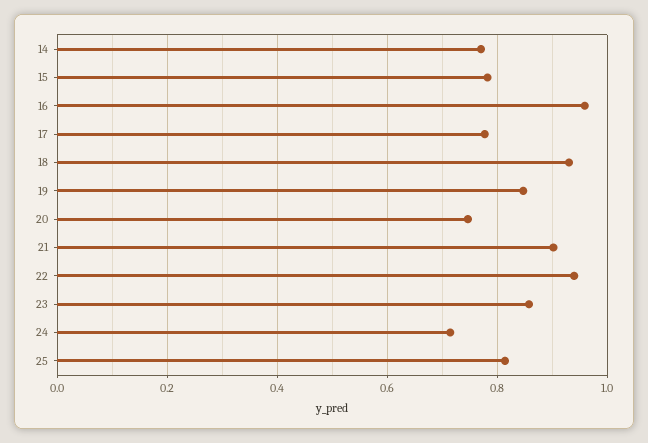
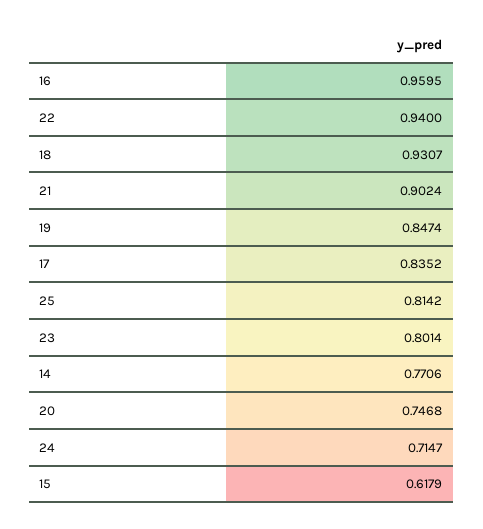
15: 0.78 -> 0.6179
17: 0.78 -> 0.8352
23: 0.86 -> 0.8014

